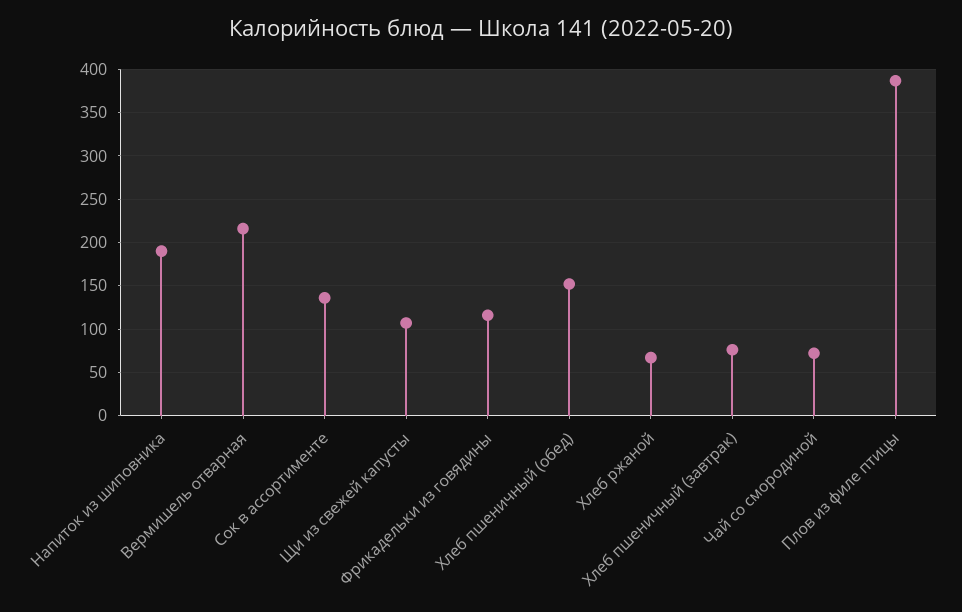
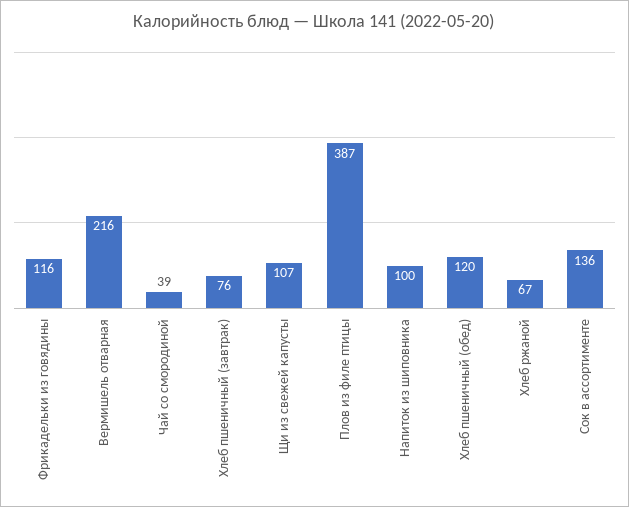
Напиток из шиповника: 190 -> 100
Хлеб пшеничный (обед): 150 -> 120
Чай со смородиной: 70 -> 39

